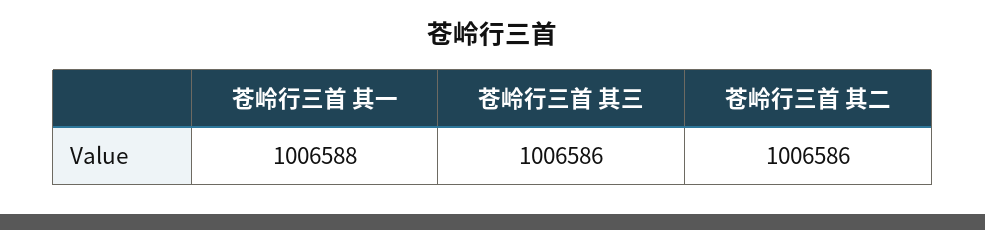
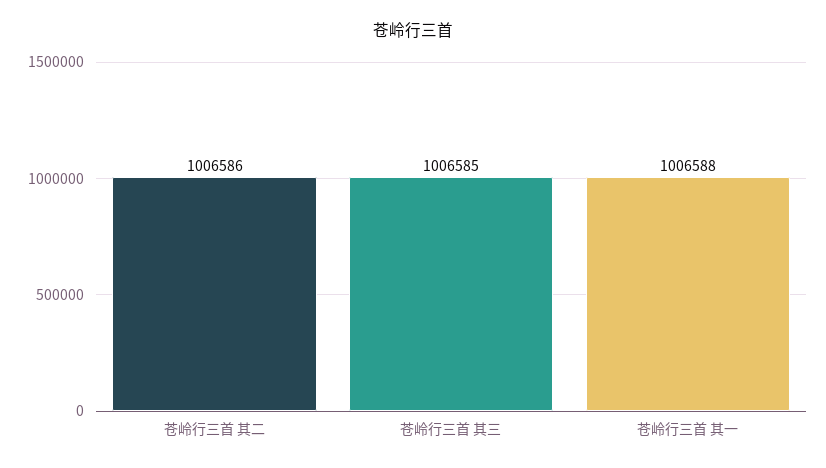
苍岭行三首 其三: 1006586 -> 1006585

